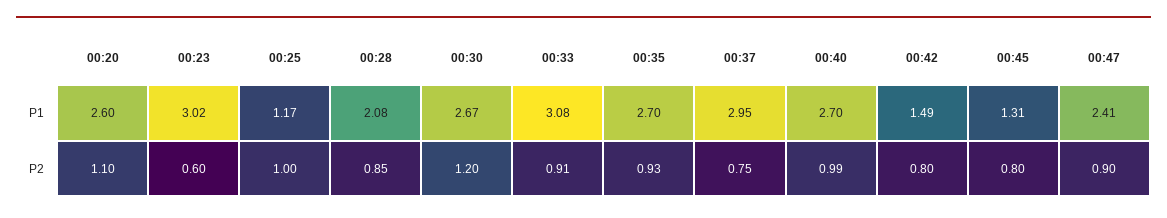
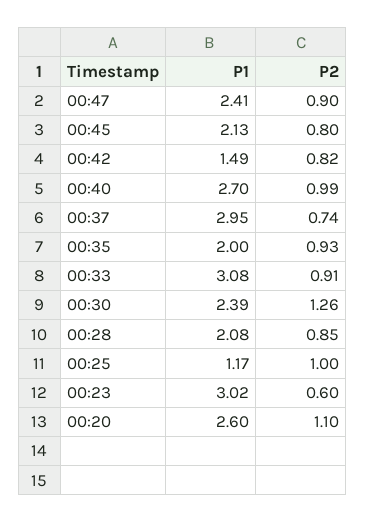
00:30, P1: 2.67 -> 2.39
00:35, P1: 2.7 -> 2
00:45, P1: 1.31 -> 2.13
00:30, P2: 1.2 -> 1.26
00:37, P2: 0.75 -> 0.74
00:42, P2: 0.8 -> 0.82

